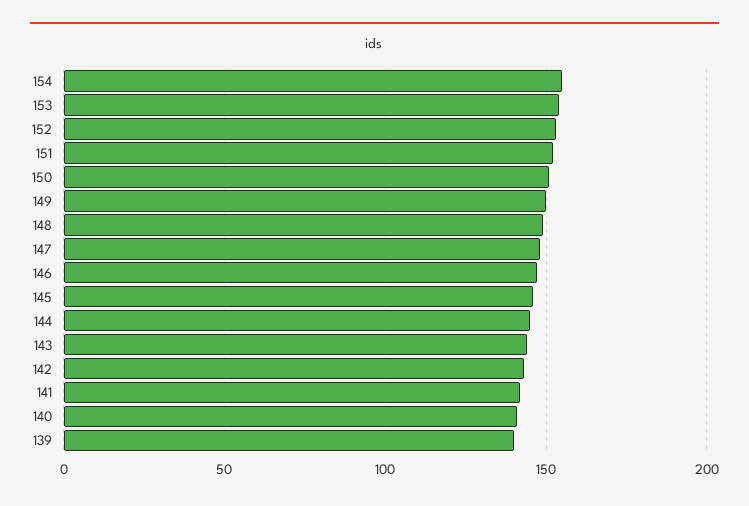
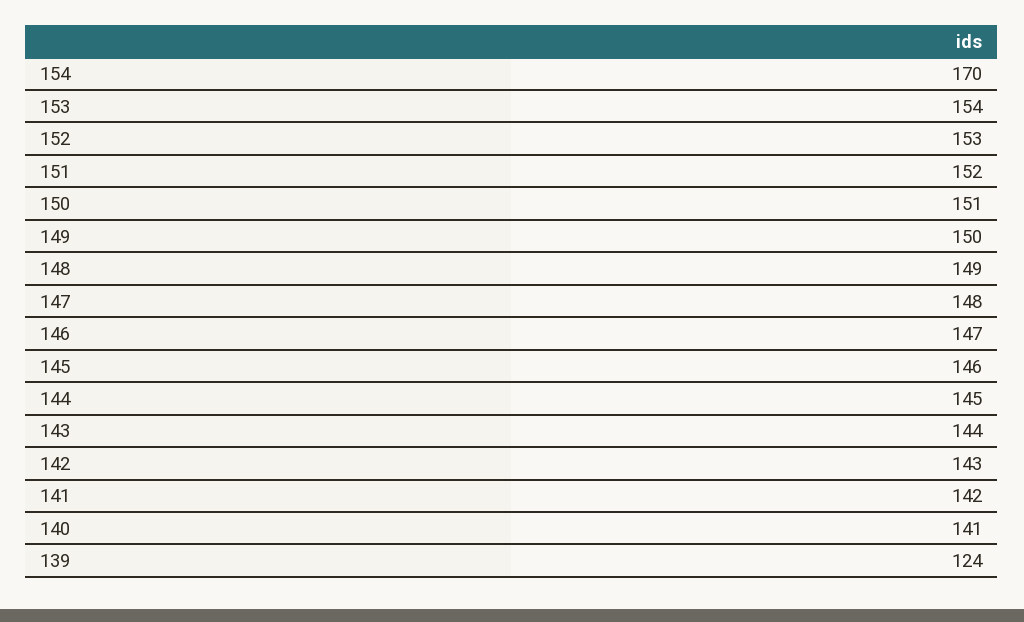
154: 155 -> 170
139: 140 -> 124

